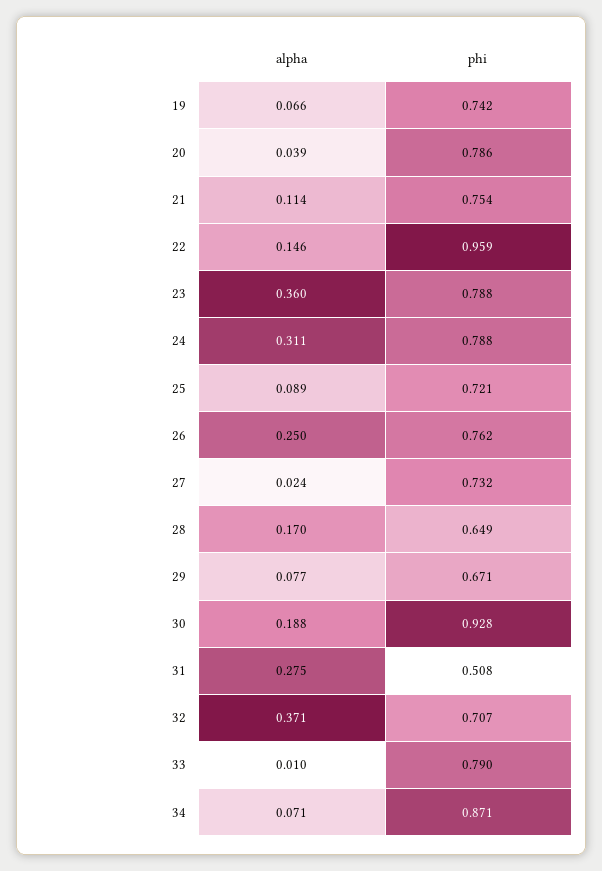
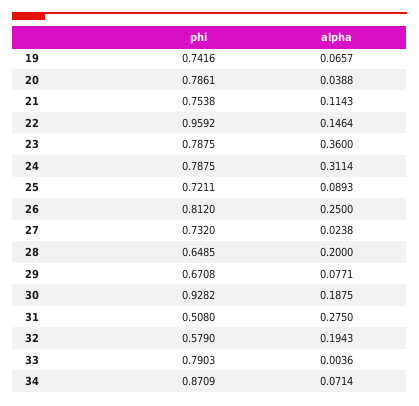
phi, 26: 0.762 -> 0.812
alpha, 28: 0.17 -> 0.2
alpha, 32: 0.371 -> 0.1943
phi, 32: 0.707 -> 0.579
alpha, 33: 0.01 -> 0.0036

